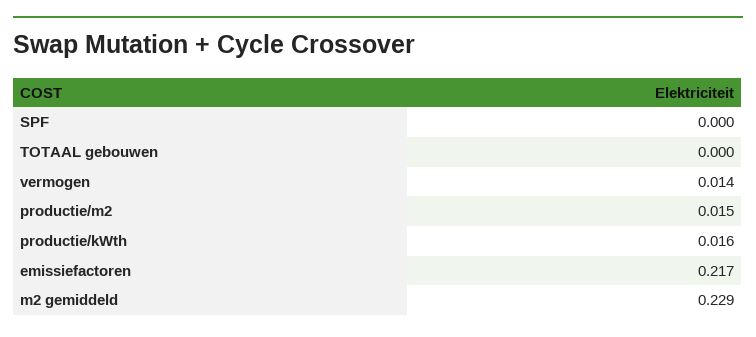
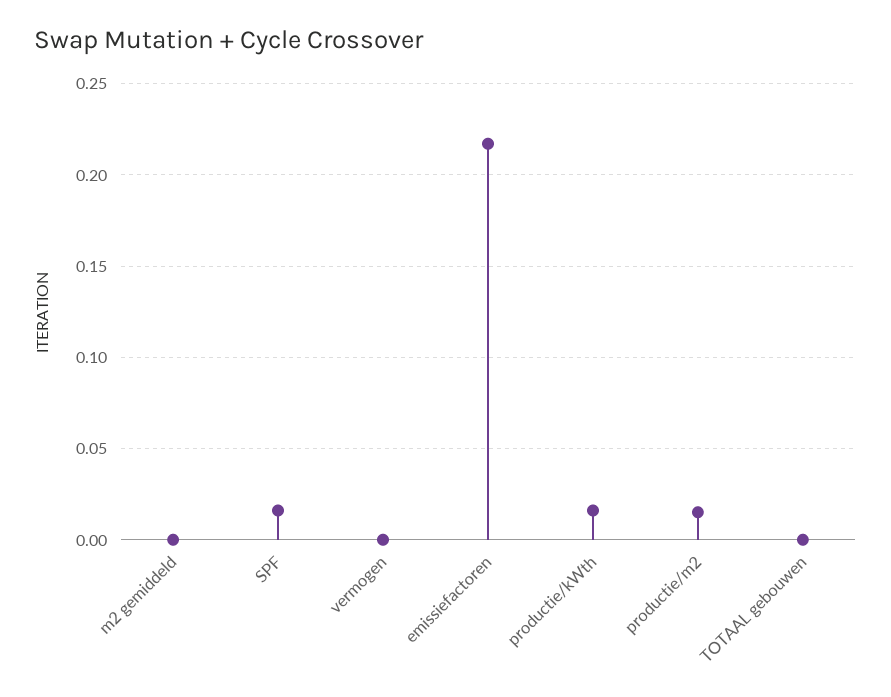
SPF: 0 -> 0.015
vermogen: 0.014 -> 0
m2 gemiddeld: 0.229 -> 0

